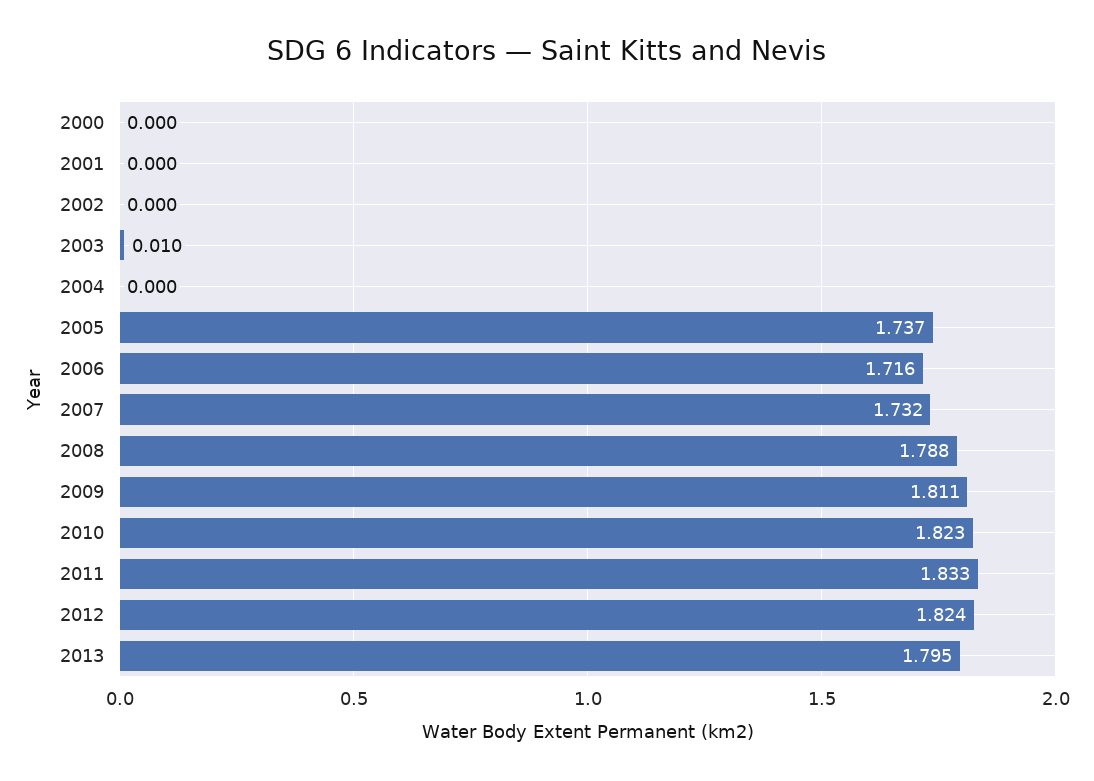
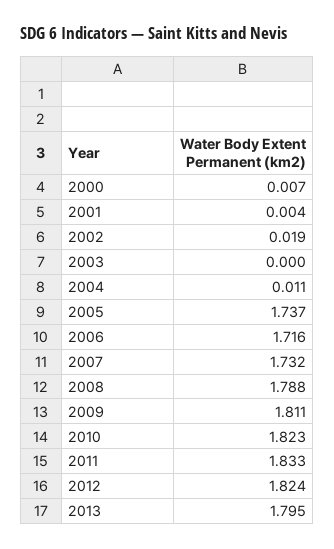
2000: 0 -> 0.007
2001: 0 -> 0.004
2002: 0 -> 0.019
2003: 0.01 -> 0
2004: 0 -> 0.011

